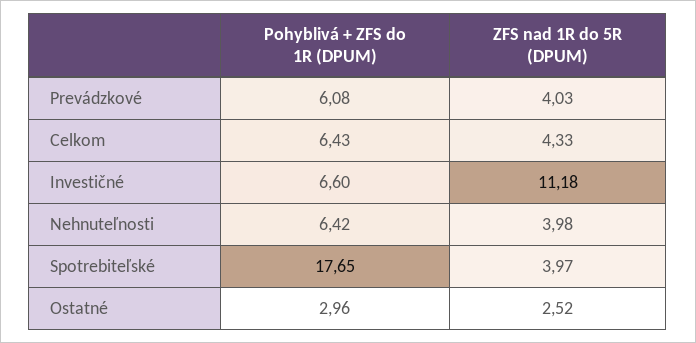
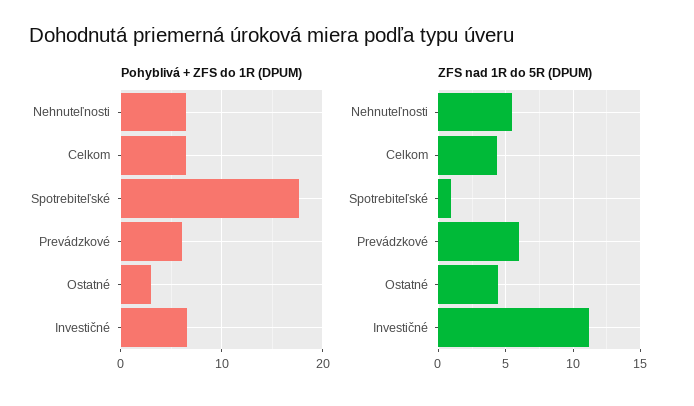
ZFS nad 1R do 5R (DPUM), Prevádzkové: 4.03 -> 6
ZFS nad 1R do 5R (DPUM), Nehnuteľnosti: 3.98 -> 5.5
ZFS nad 1R do 5R (DPUM), Spotrebiteľské: 3.97 -> 1
ZFS nad 1R do 5R (DPUM), Ostatné: 2.52 -> 4.5

